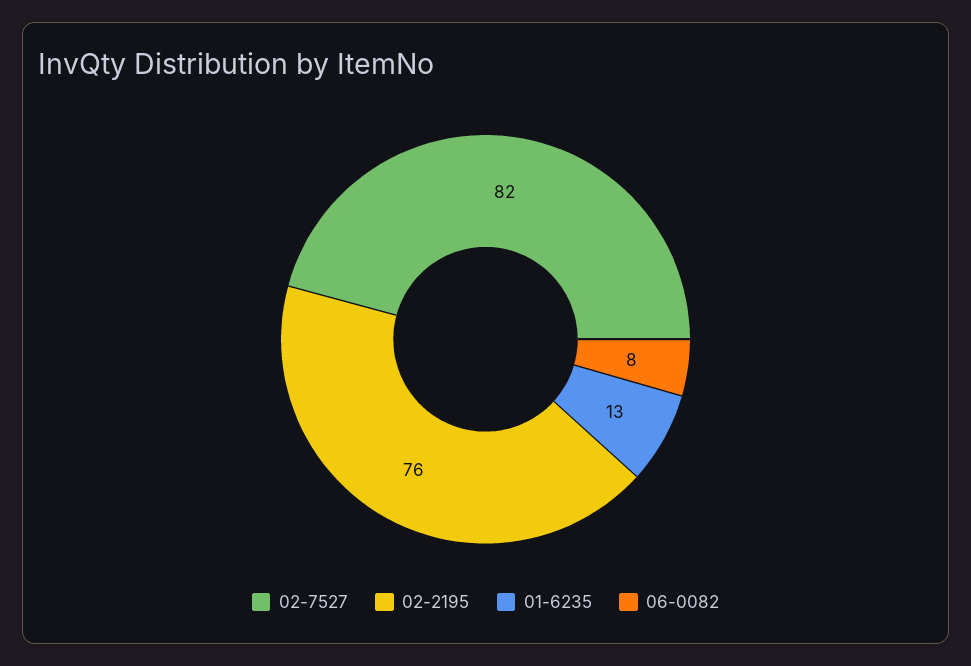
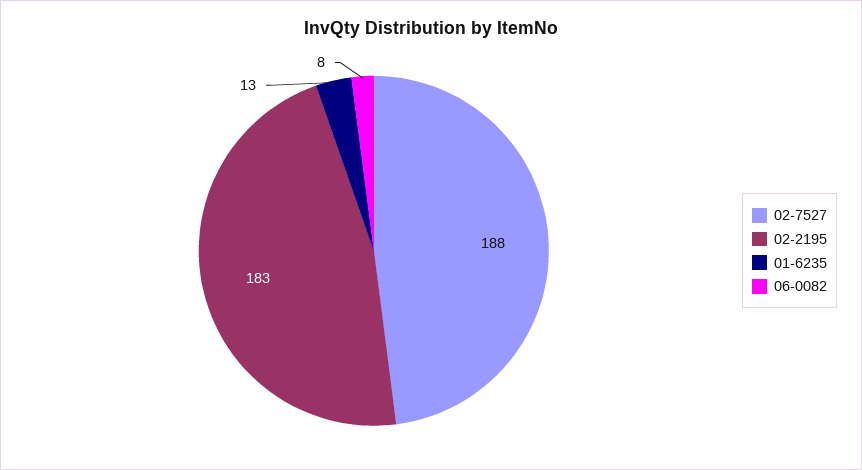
02-7527: 82 -> 188
02-2195: 76 -> 183

